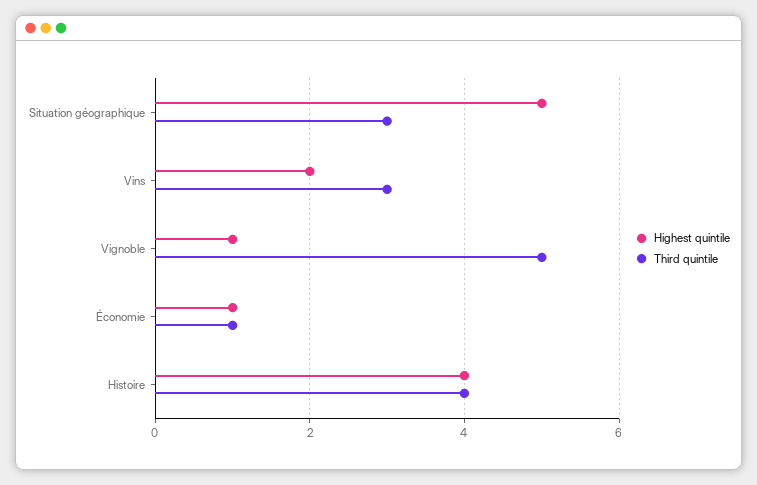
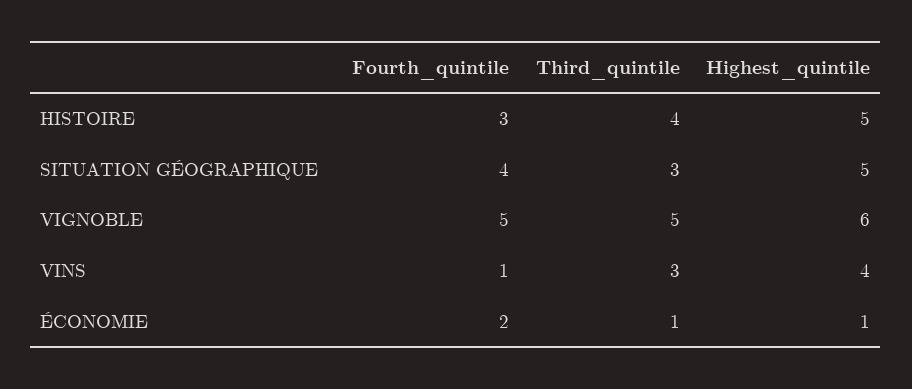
Highest quintile, Vins: 2 -> 4
Highest quintile, Vignoble: 1 -> 6
Highest quintile, Histoire: 4 -> 5
Fourth_quintile, Histoire: none -> 3
Fourth_quintile, Situation géographique: none -> 4
Fourth_quintile, Vignoble: none -> 5
Fourth_quintile, Vins: none -> 1
Fourth_quintile, Économie: none -> 2

